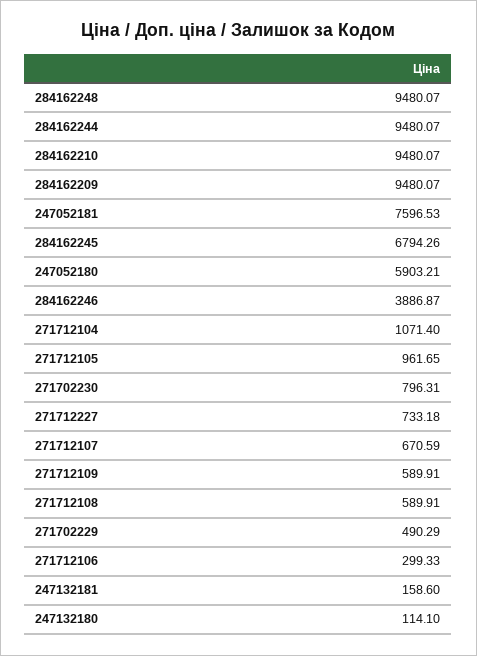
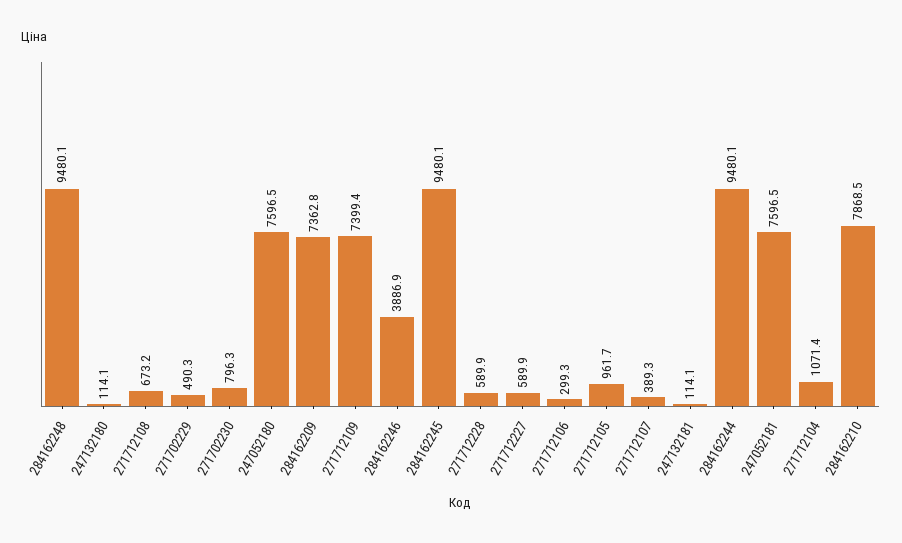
284162210: 9480.07 -> 7868.5
284162209: 9480.07 -> 7362.8
284162245: 6794.26 -> 9480.1
247052180: 5903.21 -> 7596.5
271712227: 733.18 -> 589.9
271712107: 670.59 -> 389.3
271712109: 589.91 -> 7399.4
271712108: 589.91 -> 673.2
247132181: 158.6 -> 114.1
271712228: none -> 589.9

